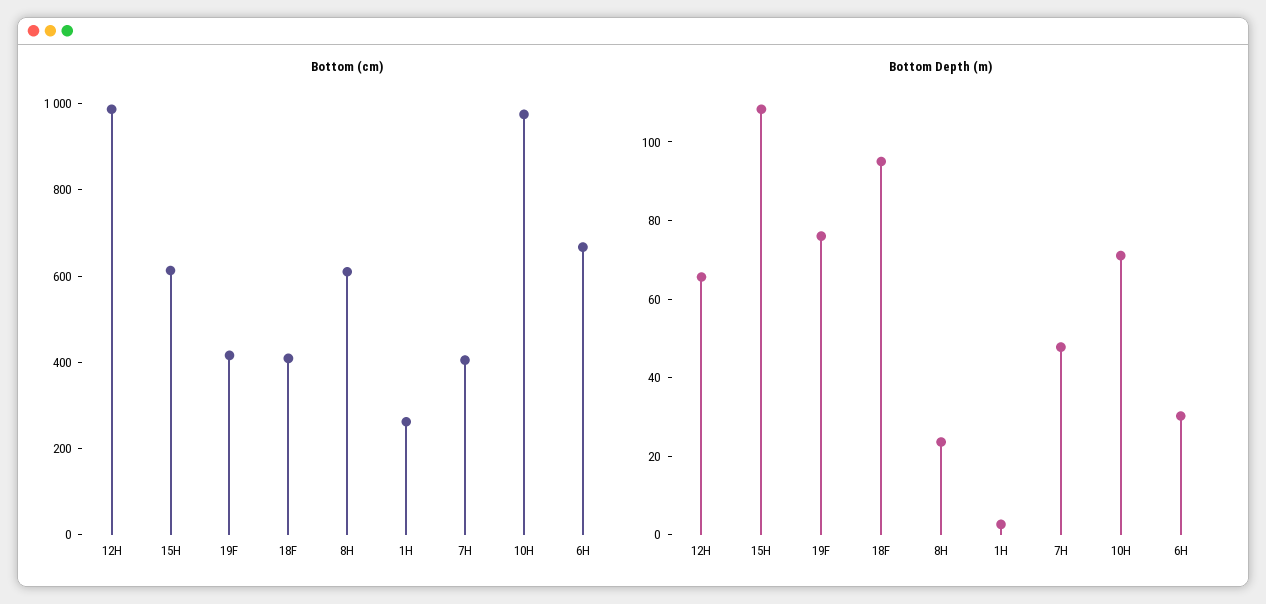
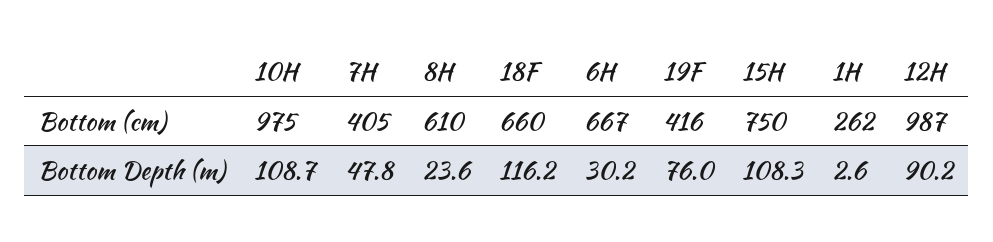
Bottom (cm), 15H: 600 -> 750
Bottom (cm), 18F: 400 -> 660
Bottom Depth (m), 12H: 65 -> 90.2
Bottom Depth (m), 18F: 95 -> 116.2
Bottom Depth (m), 10H: 70 -> 108.7

